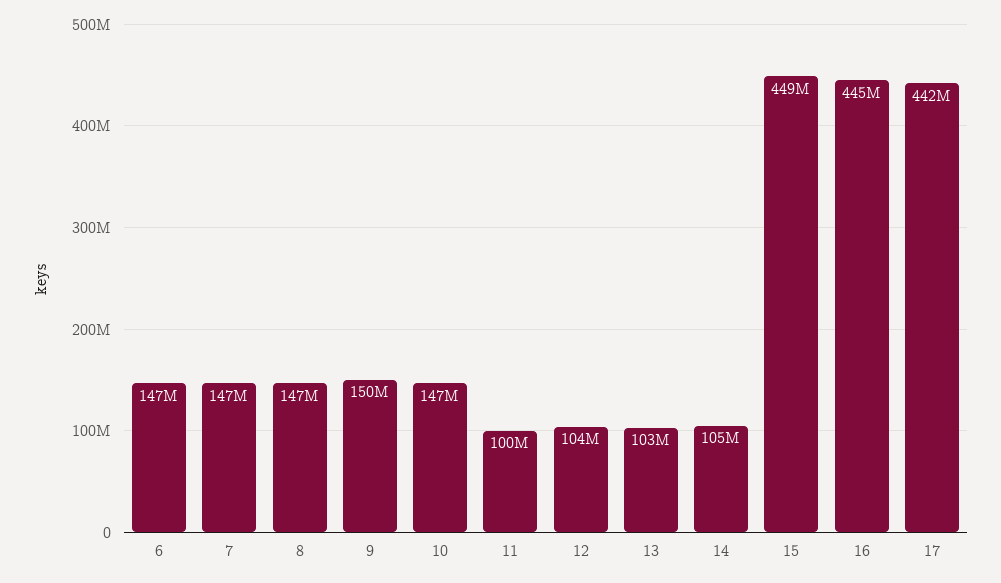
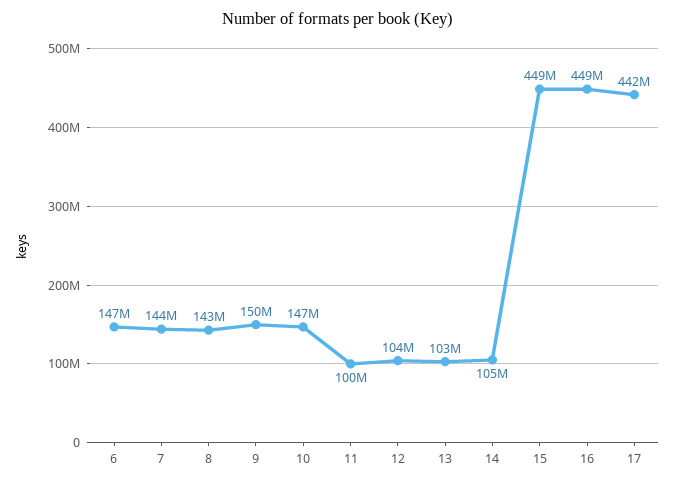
7: 147000000 -> 144000000
8: 147000000 -> 143000000
16: 445000000 -> 449000000

